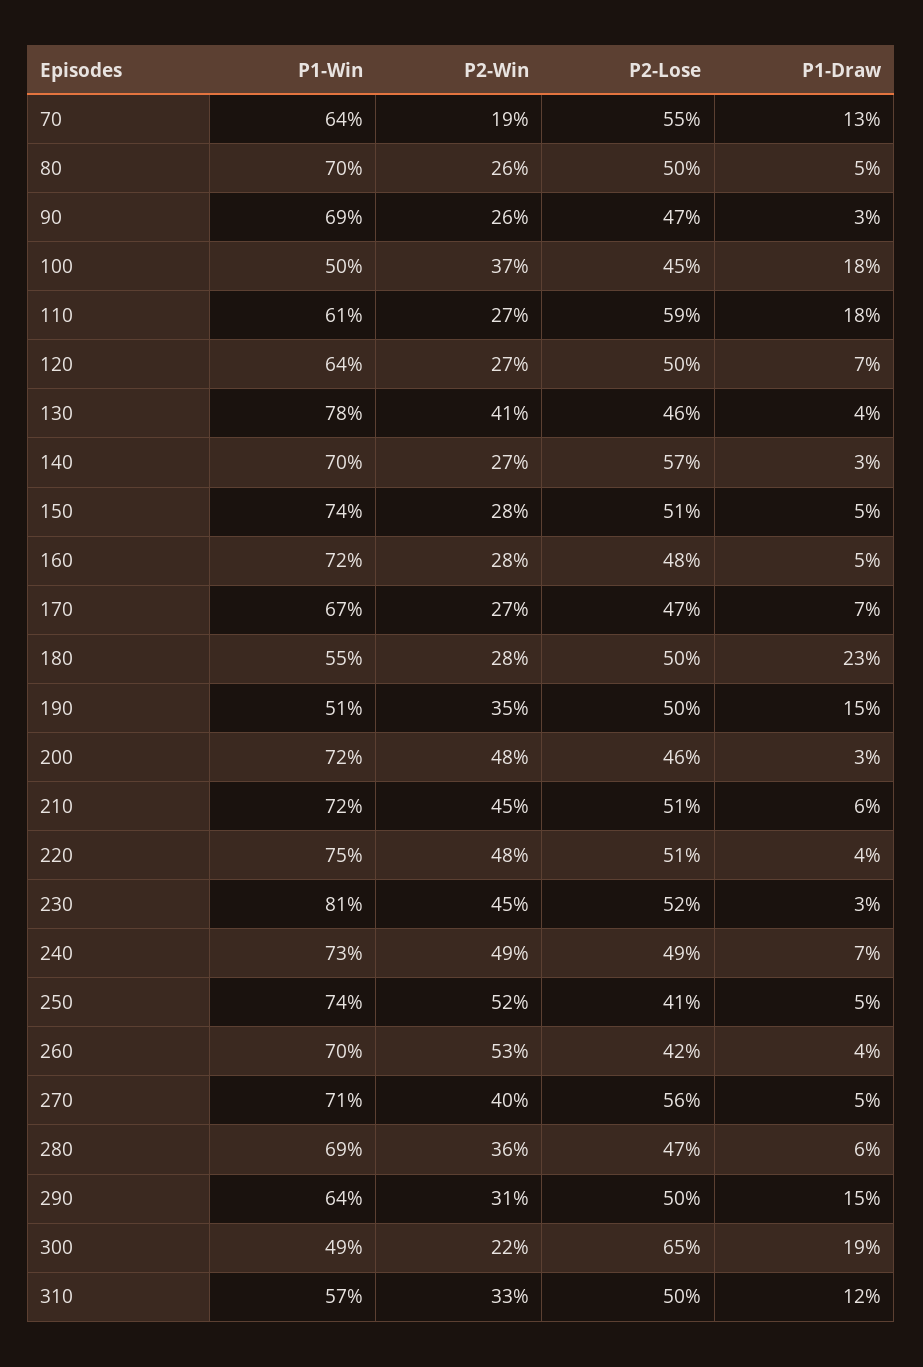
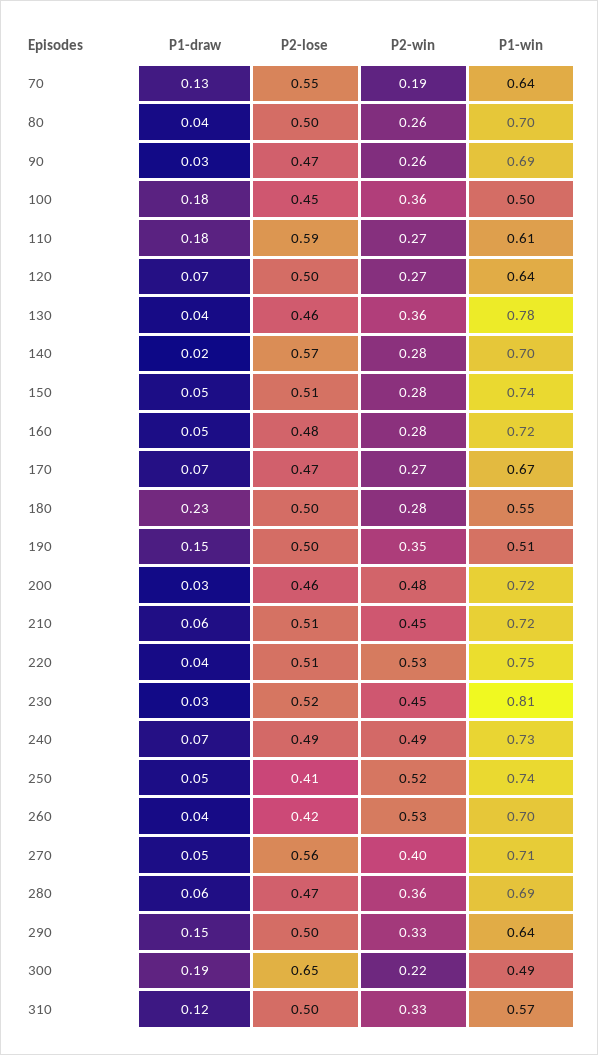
P1-Draw, 80: 0.05 -> 0.04
P2-Win, 100: 0.37 -> 0.36
P2-Win, 130: 0.41 -> 0.36
P2-Win, 140: 0.27 -> 0.28
P1-Draw, 140: 0.03 -> 0.02
P2-Win, 220: 0.48 -> 0.53
P2-Win, 290: 0.31 -> 0.33

